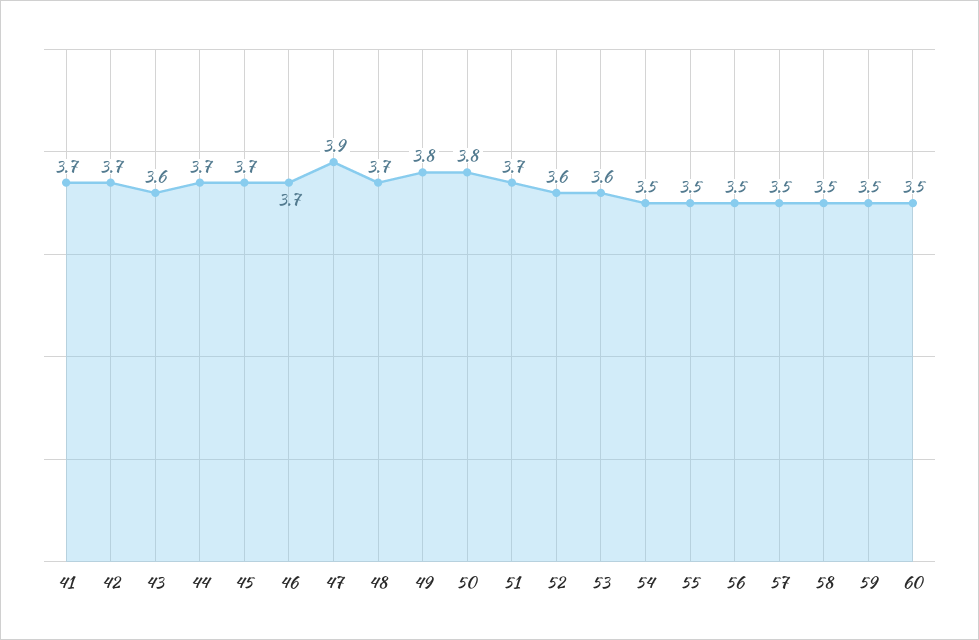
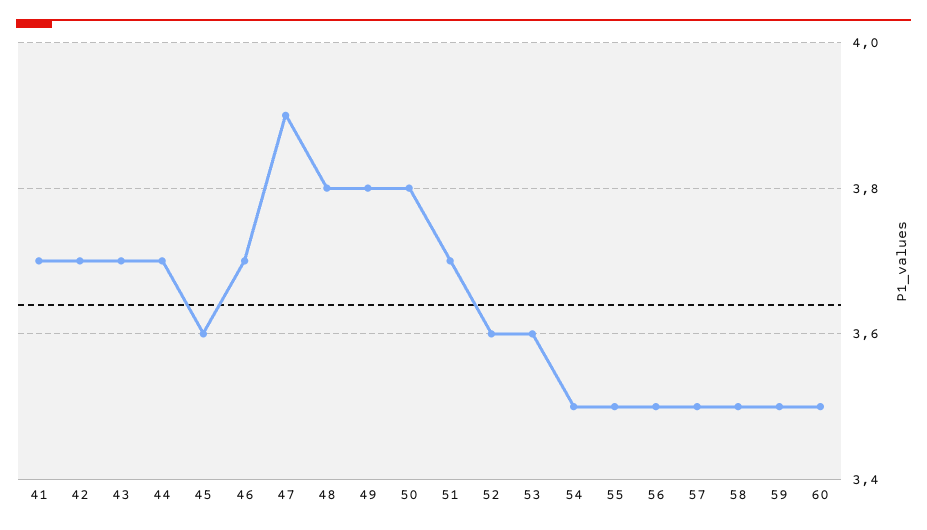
43: 3.6 -> 3.7
45: 3.7 -> 3.6
48: 3.7 -> 3.8

